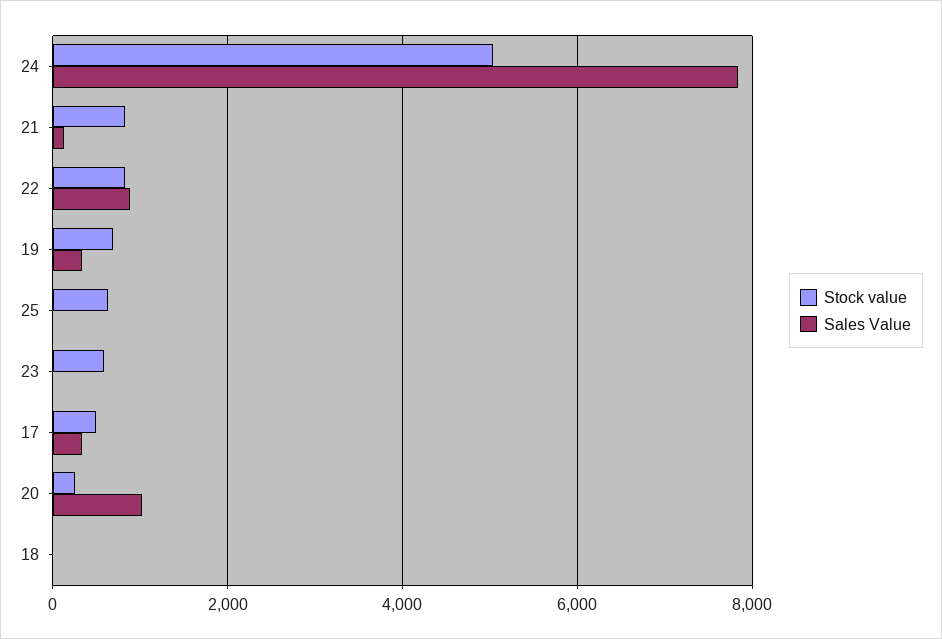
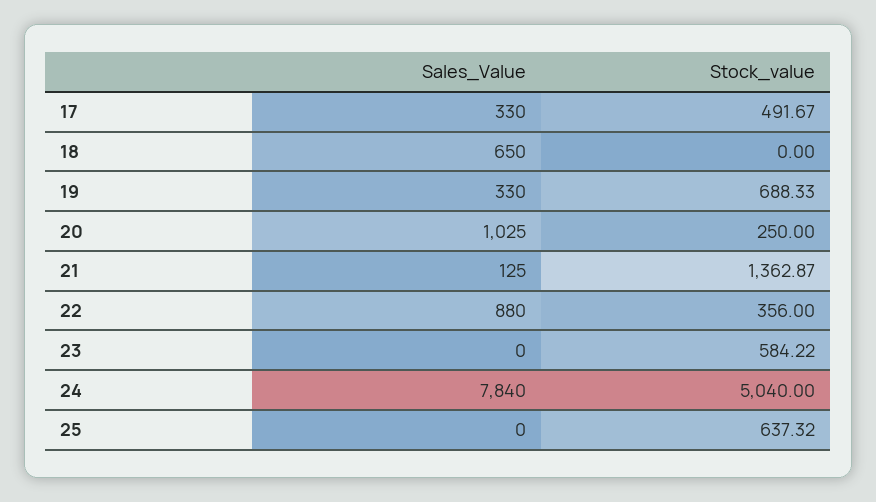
Stock value, 21: 800 -> 1362.87
Stock value, 22: 800 -> 356
Sales Value, 18: 0 -> 650

